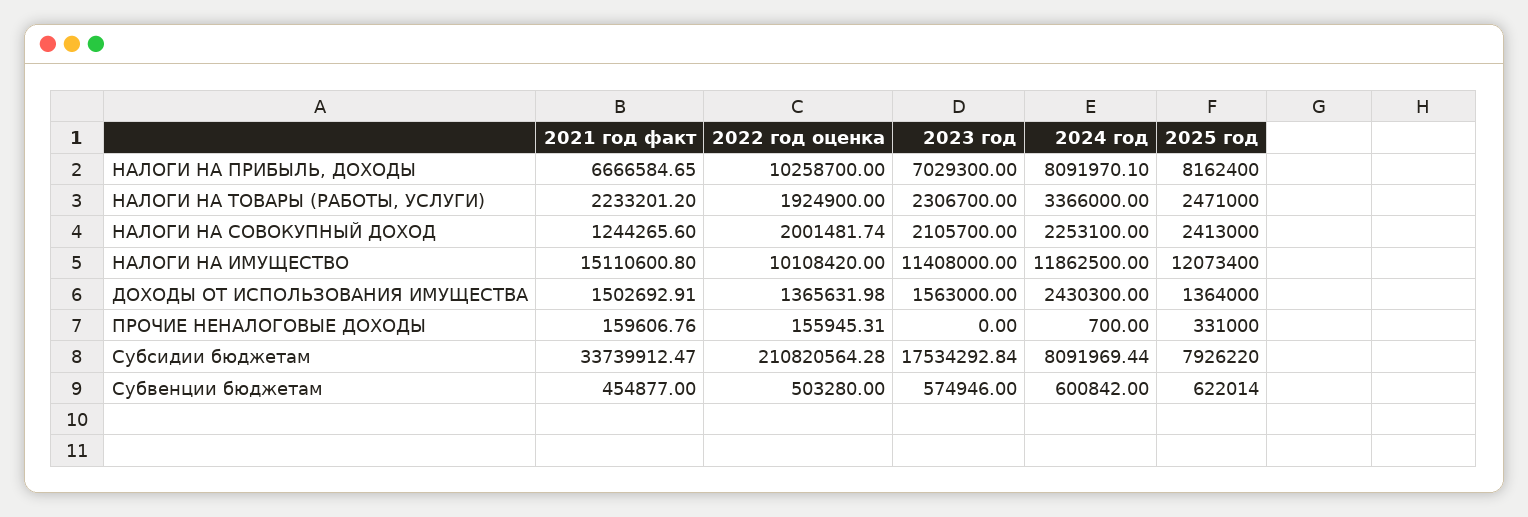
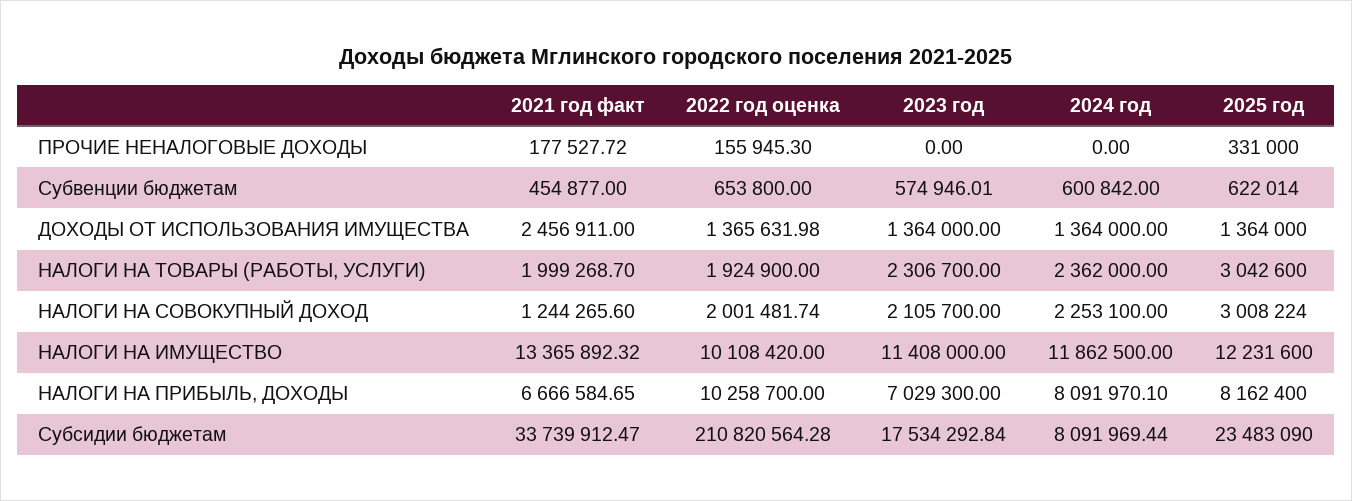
2021 год факт, НАЛОГИ НА ТОВАРЫ (РАБОТЫ, УСЛУГИ): 2233201.2 -> 1999268.7
2024 год, НАЛОГИ НА ТОВАРЫ (РАБОТЫ, УСЛУГИ): 3366000 -> 2362000
2025 год, НАЛОГИ НА ТОВАРЫ (РАБОТЫ, УСЛУГИ): 2471000 -> 3042600
2025 год, НАЛОГИ НА СОВОКУПНЫЙ ДОХОД: 2413000 -> 3008224
2021 год факт, НАЛОГИ НА ИМУЩЕСТВО: 15110600.8 -> 13365892.32
2025 год, НАЛОГИ НА ИМУЩЕСТВО: 12073400 -> 12231600
2021 год факт, ДОХОДЫ ОТ ИСПОЛЬЗОВАНИЯ ИМУЩЕСТВА: 1502692.91 -> 2456911
2023 год, ДОХОДЫ ОТ ИСПОЛЬЗОВАНИЯ ИМУЩЕСТВА: 1563000 -> 1364000
2024 год, ДОХОДЫ ОТ ИСПОЛЬЗОВАНИЯ ИМУЩЕСТВА: 2430300 -> 1364000
2021 год факт, ПРОЧИЕ НЕНАЛОГОВЫЕ ДОХОДЫ: 159606.76 -> 177527.72
2022 год оценка, ПРОЧИЕ НЕНАЛОГОВЫЕ ДОХОДЫ: 155945.31 -> 155945.3
2024 год, ПРОЧИЕ НЕНАЛОГОВЫЕ ДОХОДЫ: 700 -> 0
2025 год, Субсидии бюджетам: 7926220 -> 23483090
2022 год оценка, Субвенции бюджетам: 503280 -> 653800
2023 год, Субвенции бюджетам: 574946 -> 574946.01

